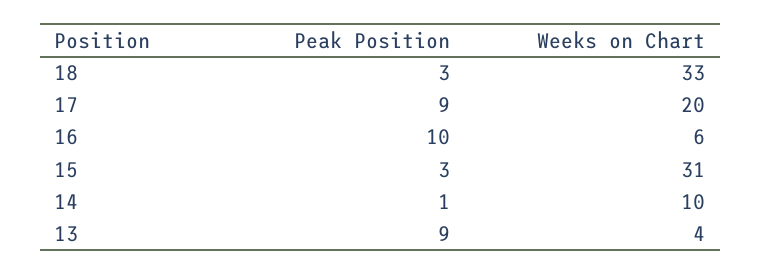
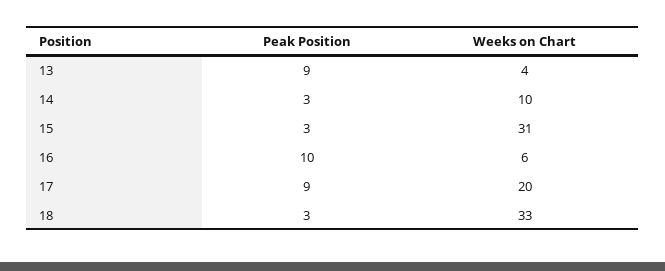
Peak Position, 14: 1 -> 3

